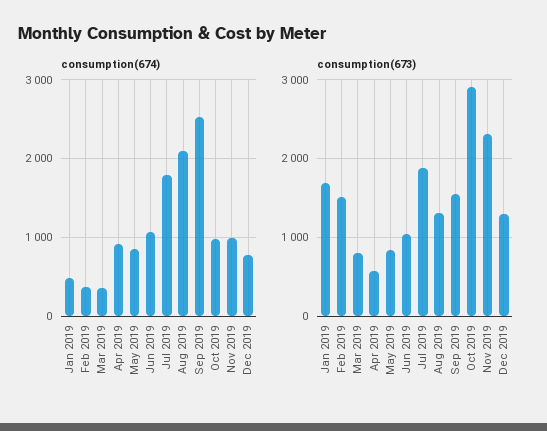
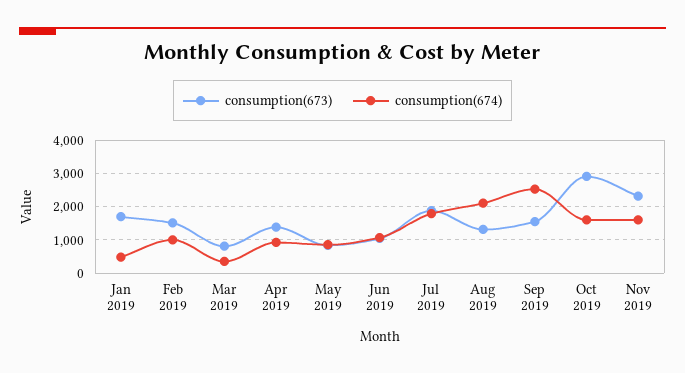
consumption(674), Feb 2019: 400 -> 1000
consumption(674), Oct 2019: 1000 -> 1600
consumption(674), Nov 2019: 1000 -> 1600
consumption(674), Dec 2019: 800 -> none
consumption(673), Apr 2019: 600 -> 1400
consumption(673), Dec 2019: 1300 -> none

